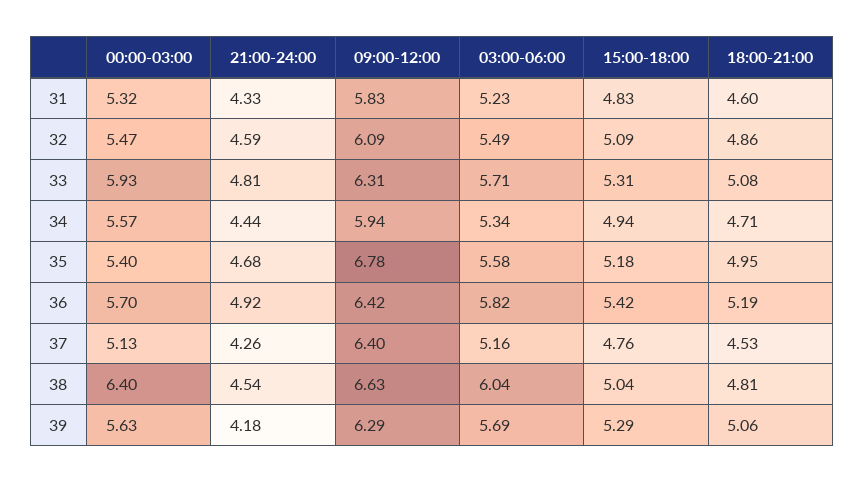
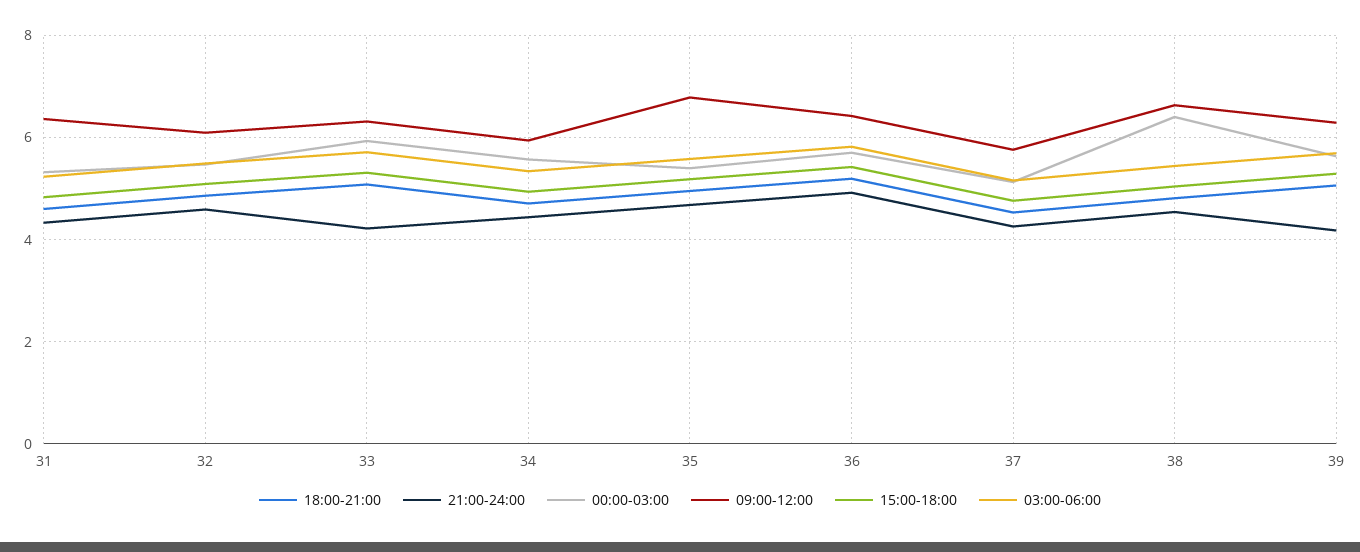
09:00-12:00, 31: 5.83 -> 6.4
21:00-24:00, 33: 4.81 -> 4.2
09:00-12:00, 37: 6.4 -> 5.8
03:00-06:00, 38: 6.04 -> 5.4

